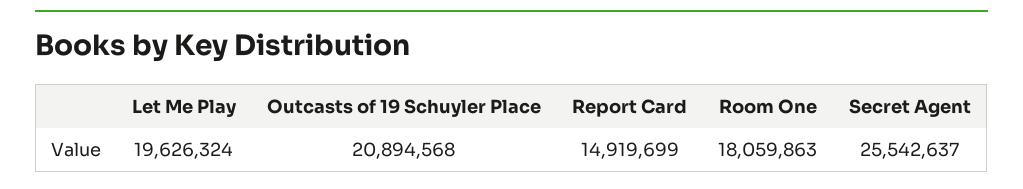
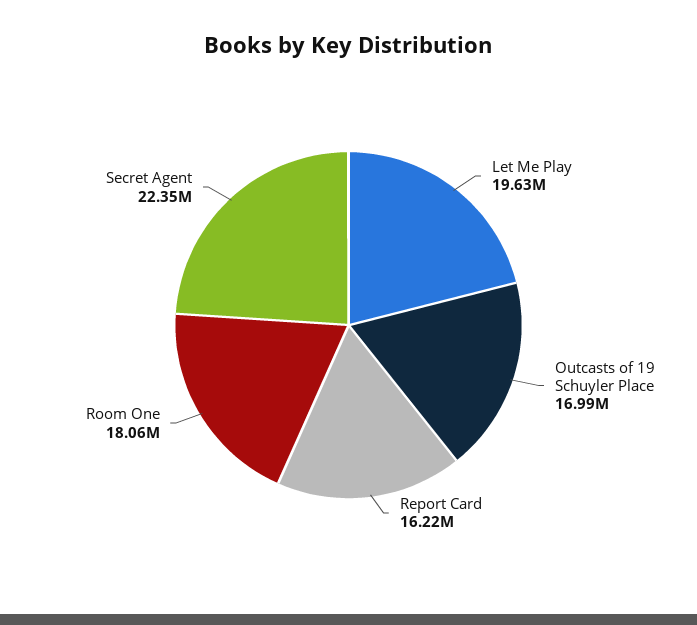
Outcasts of 19 Schuyler Place: 20894568 -> 16990000
Report Card: 14919699 -> 16220000
Secret Agent: 25542637 -> 22350000

